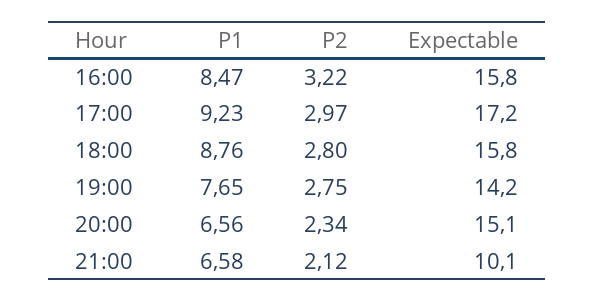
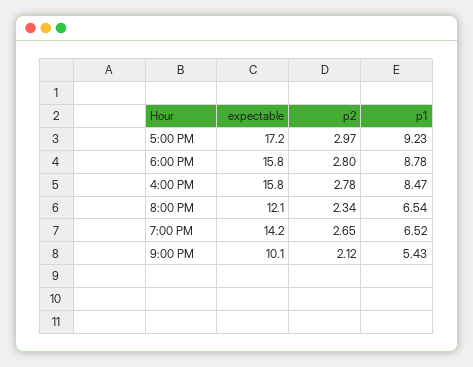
P2, 16:00: 3.22 -> 2.78
P1, 18:00: 8.76 -> 8.78
P1, 19:00: 7.65 -> 6.52
P2, 19:00: 2.75 -> 2.65
P1, 20:00: 6.56 -> 6.54
Expectable, 20:00: 15.1 -> 12.1
P1, 21:00: 6.58 -> 5.43

